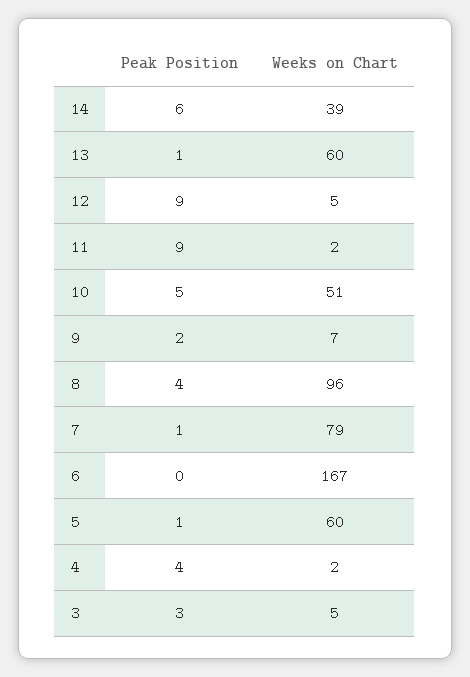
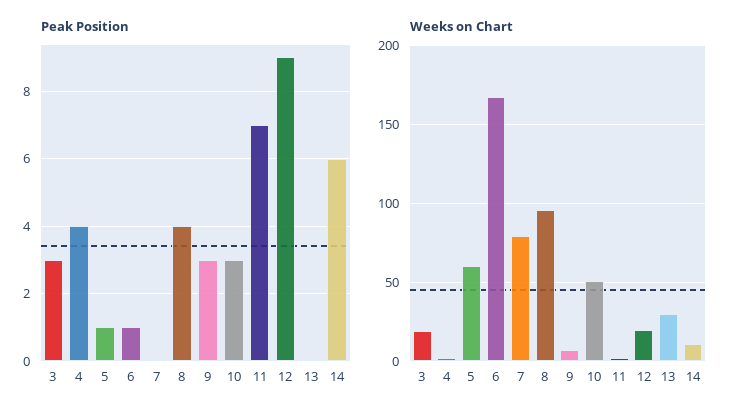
Weeks on Chart, 14: 39 -> 10
Peak Position, 13: 1 -> 0
Weeks on Chart, 13: 60 -> 30
Weeks on Chart, 12: 5 -> 20
Peak Position, 11: 9 -> 7
Peak Position, 10: 5 -> 3
Peak Position, 9: 2 -> 3
Peak Position, 7: 1 -> 0
Peak Position, 6: 0 -> 1
Weeks on Chart, 3: 5 -> 20

